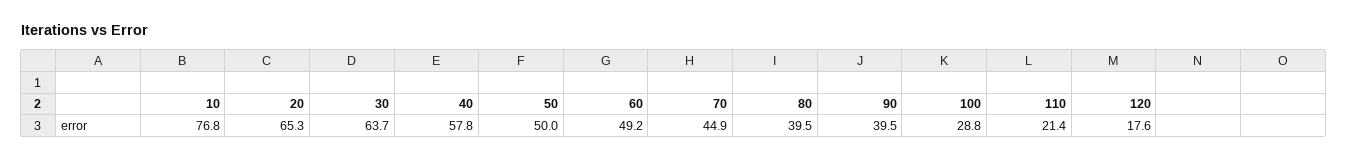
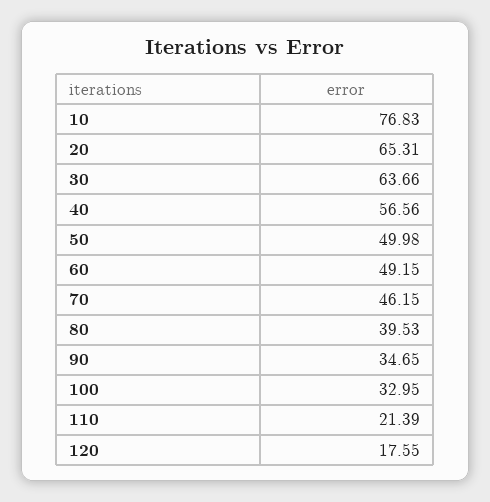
40: 57.8 -> 56.56
70: 44.9 -> 46.15
90: 39.5 -> 34.65
100: 28.8 -> 32.95

